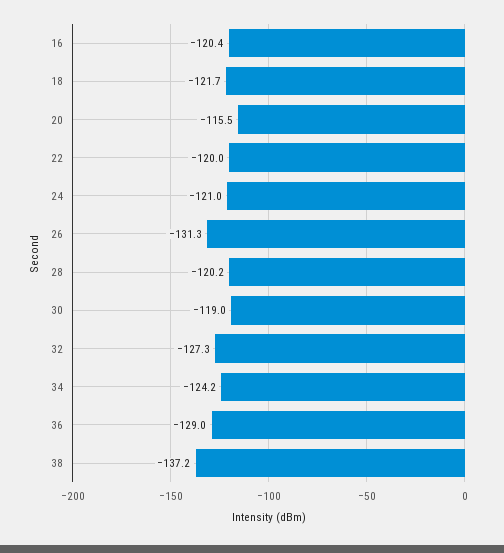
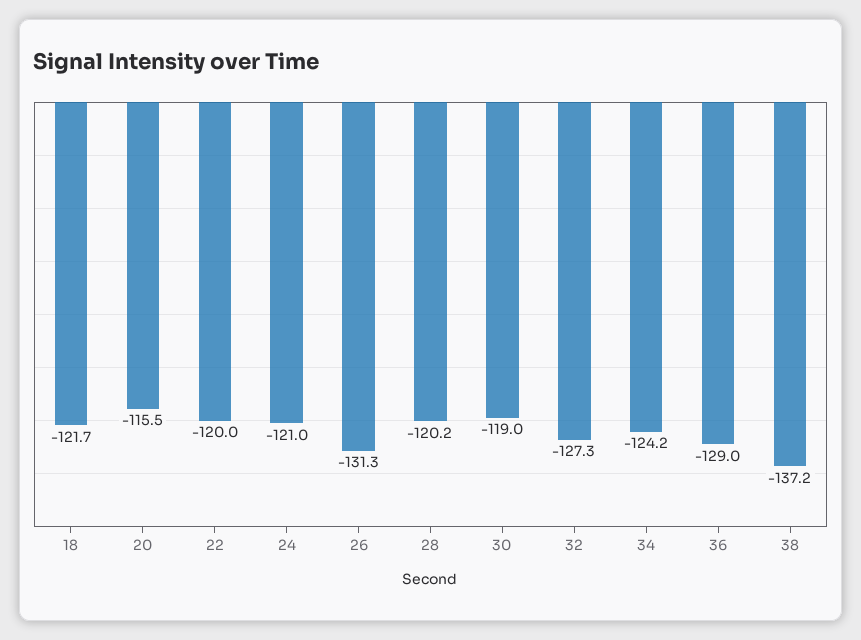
16: -120.4 -> none

